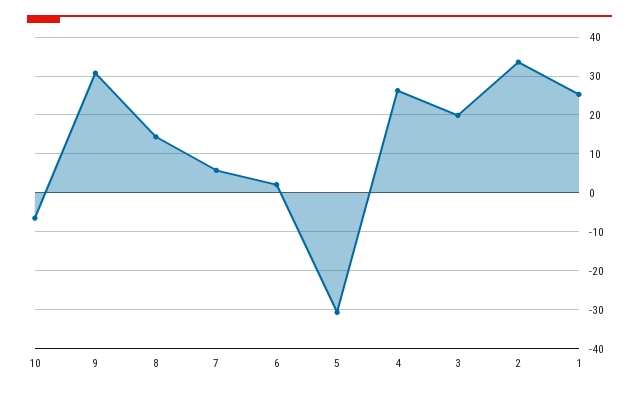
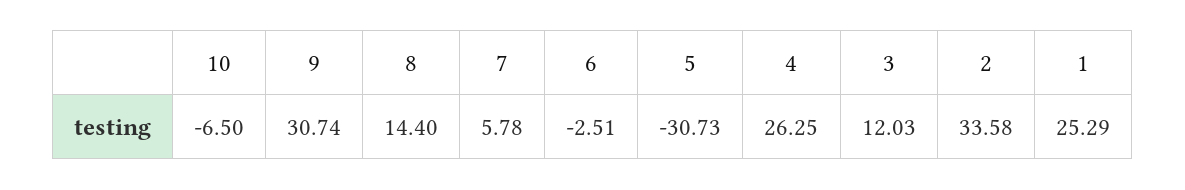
6: 2 -> -2.51
3: 20 -> 12.03

